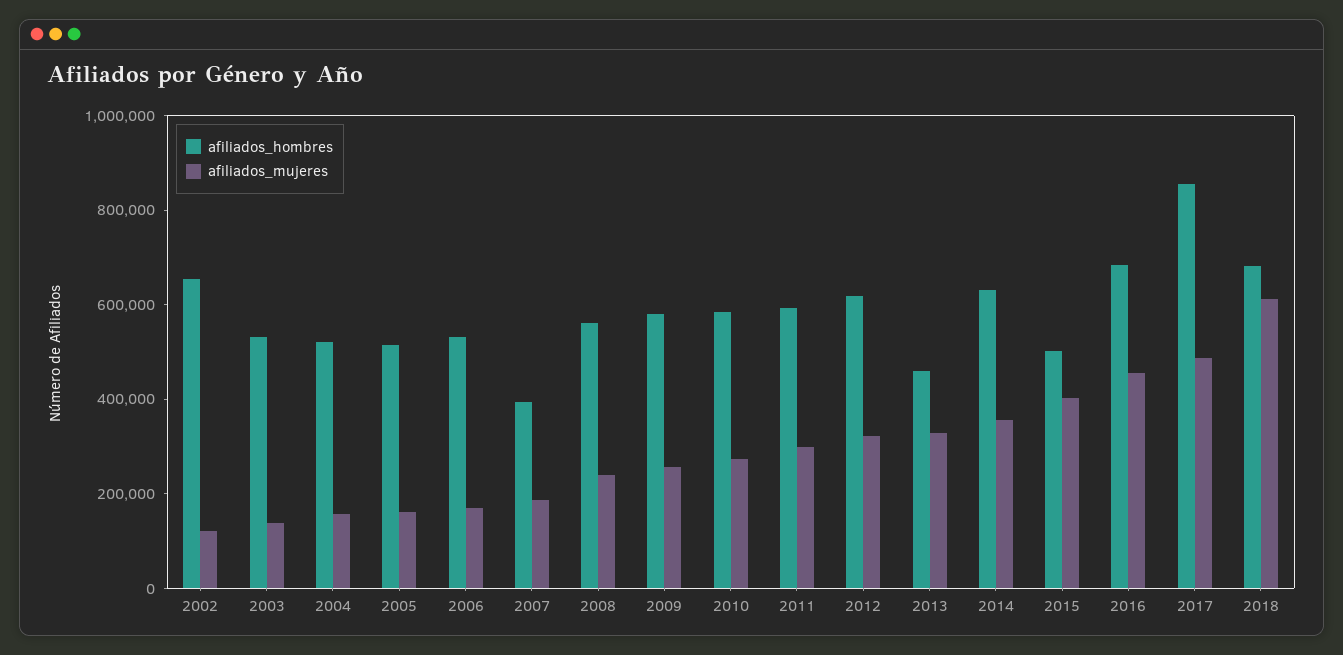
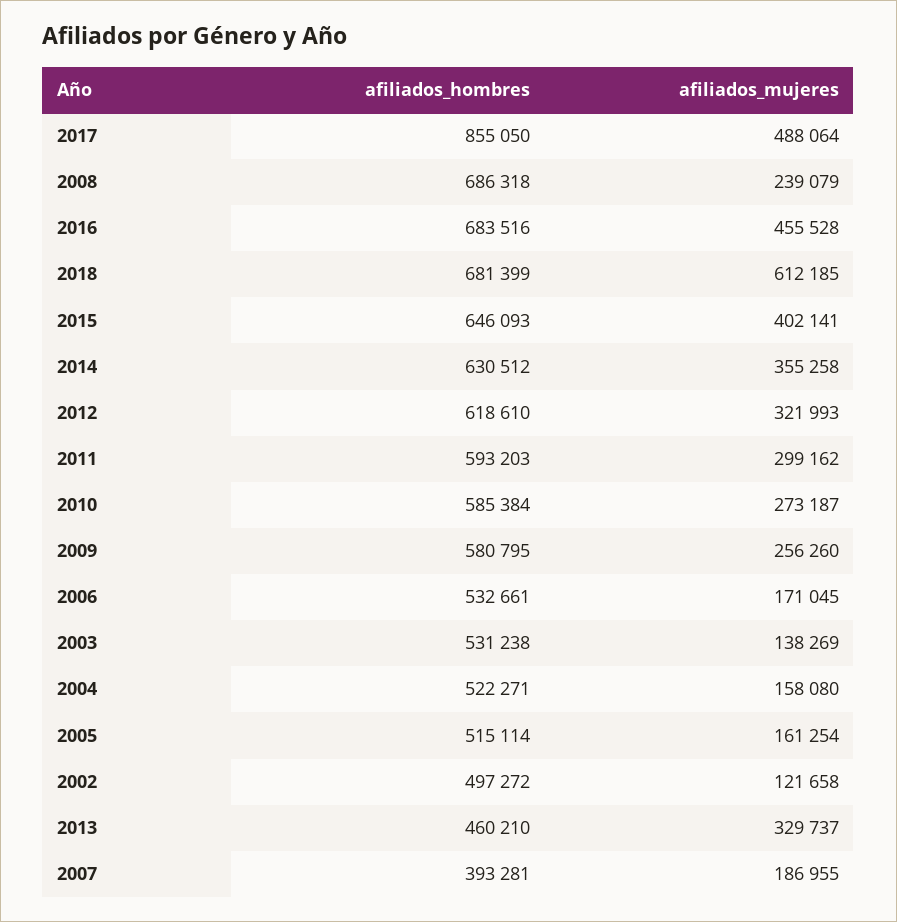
afiliados_hombres, 2002: 650000 -> 497272
afiliados_hombres, 2008: 550000 -> 686318
afiliados_hombres, 2015: 500000 -> 646093

